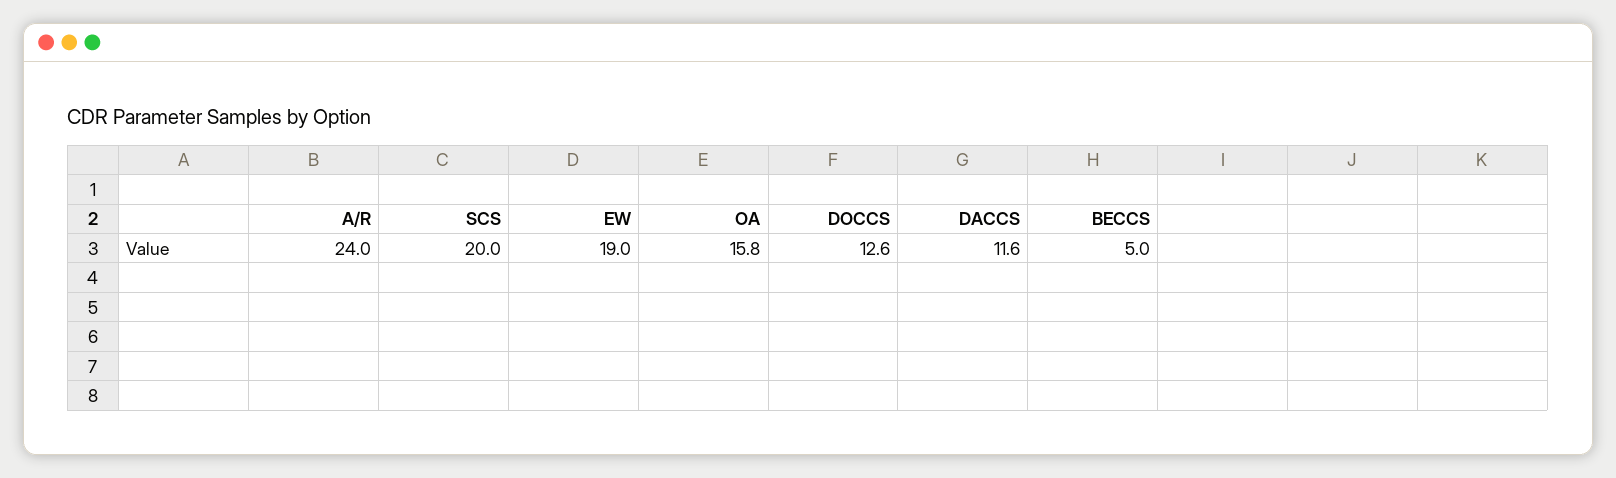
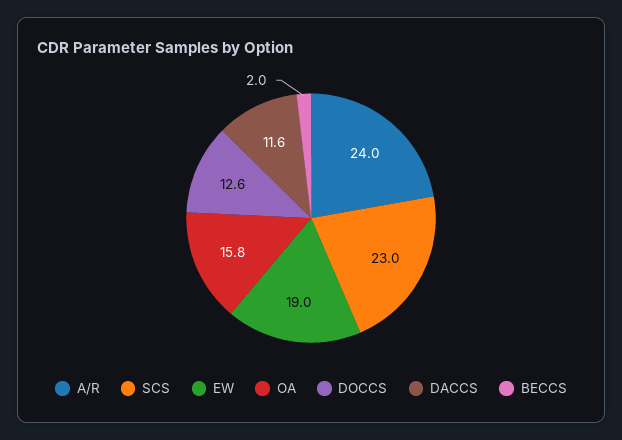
SCS: 20 -> 23
BECCS: 5 -> 2

